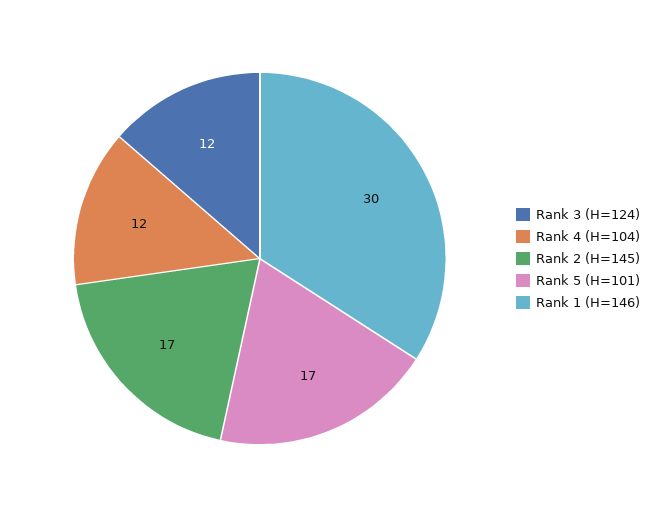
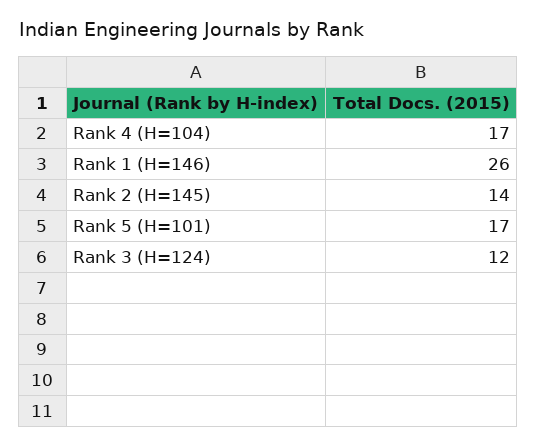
Rank 4 (H=104): 12 -> 17
Rank 2 (H=145): 17 -> 14
Rank 1 (H=146): 30 -> 26

